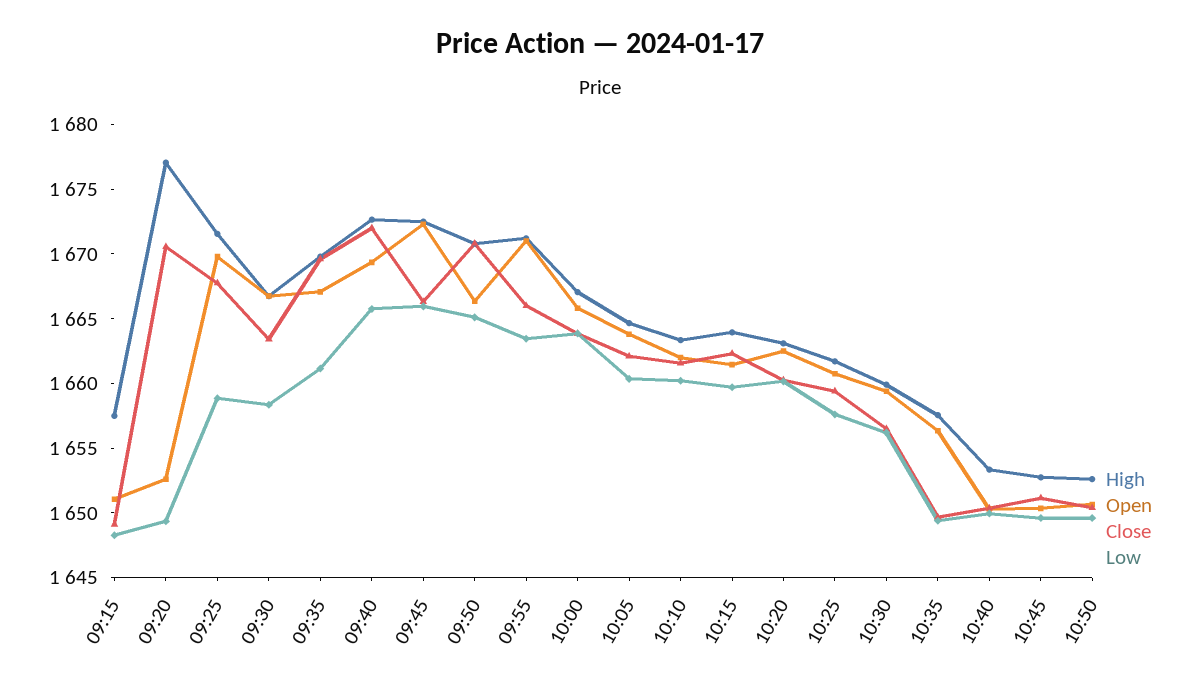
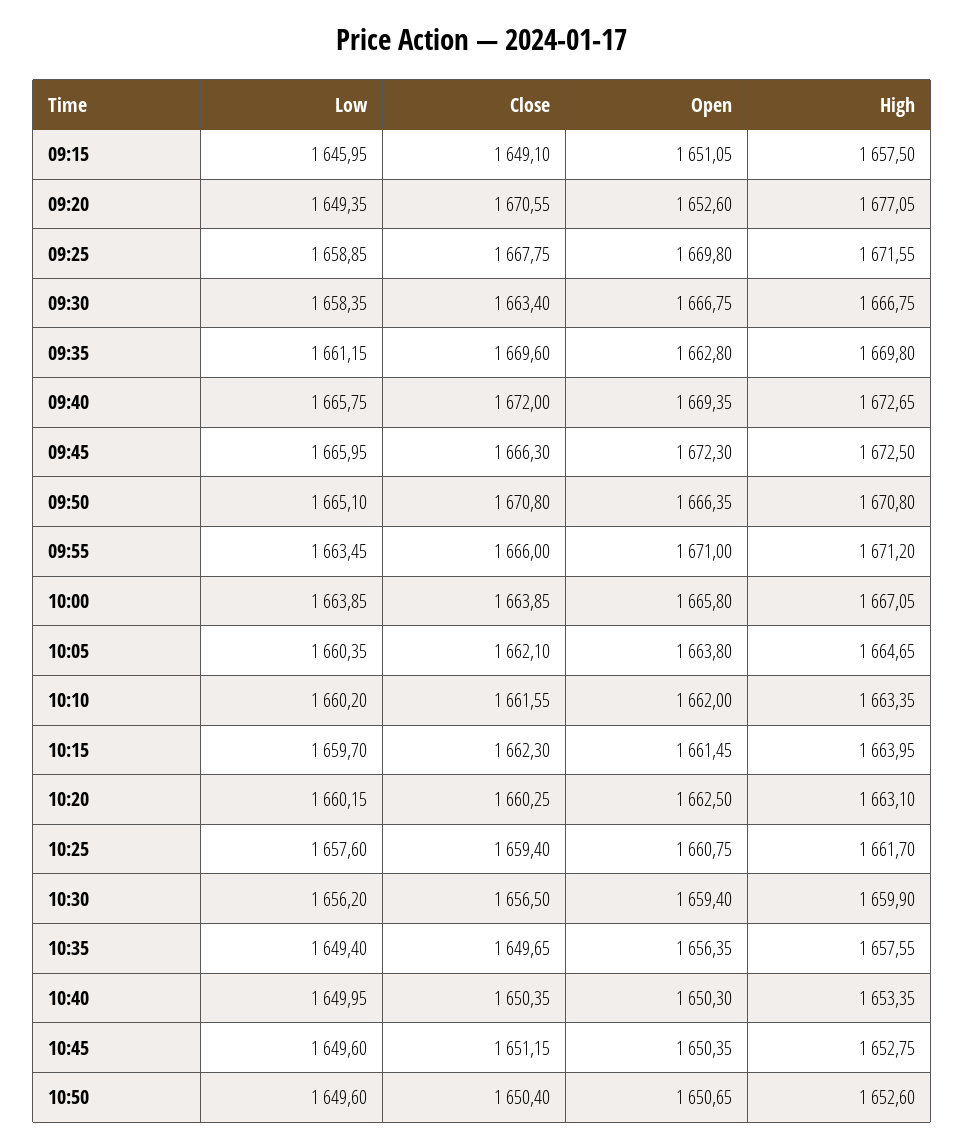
Low, 09:15: 1648 -> 1645.95
Open, 09:35: 1667 -> 1662.8

